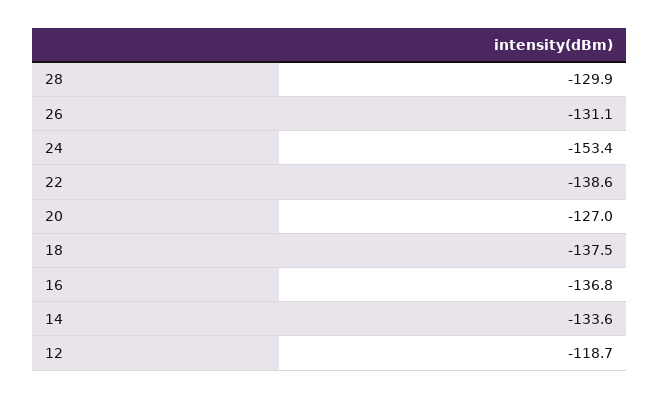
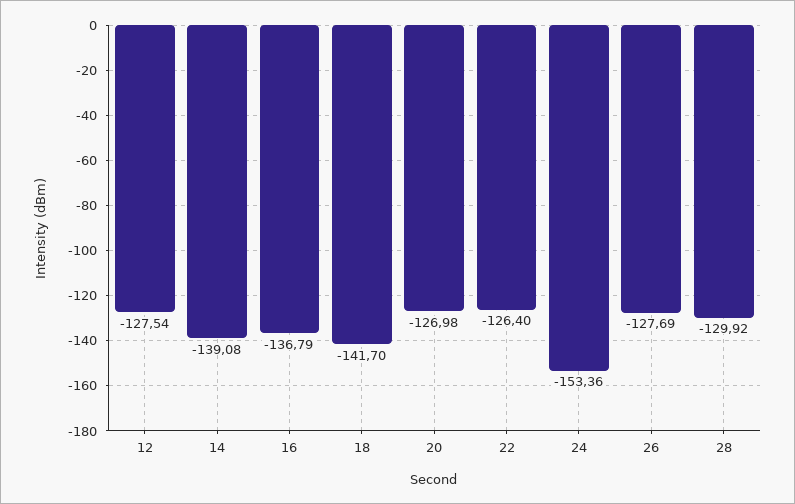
26: -131.1 -> -127.69
22: -138.6 -> -126.4
18: -137.5 -> -141.7
14: -133.6 -> -139.08
12: -118.7 -> -127.54

